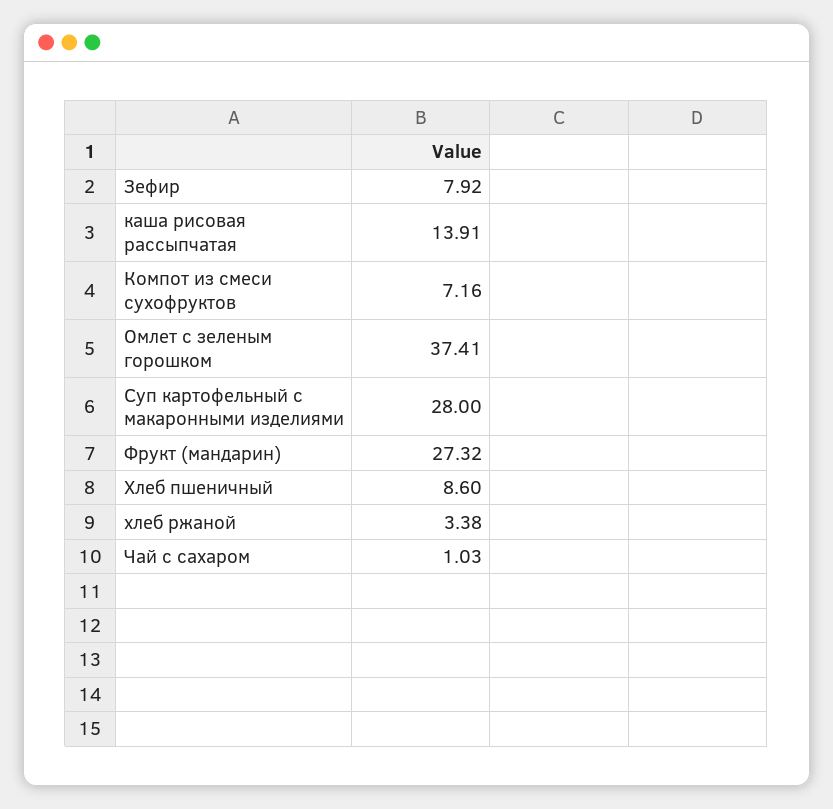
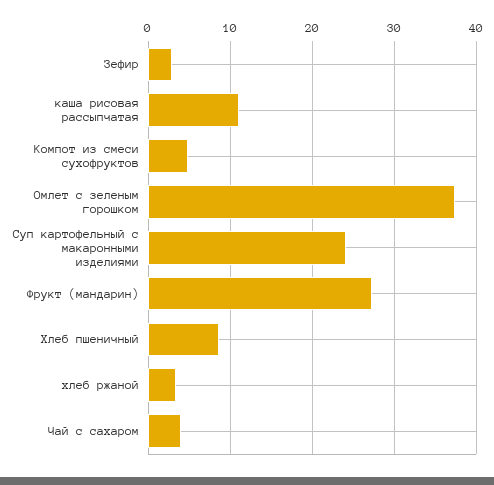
Зефир: 7.92 -> 3
каша рисовая рассыпчатая: 13.91 -> 11
Компот из смеси сухофруктов: 7.16 -> 5
Суп картофельный с макаронными изделиями: 28 -> 24
Чай с сахаром: 1.03 -> 4

